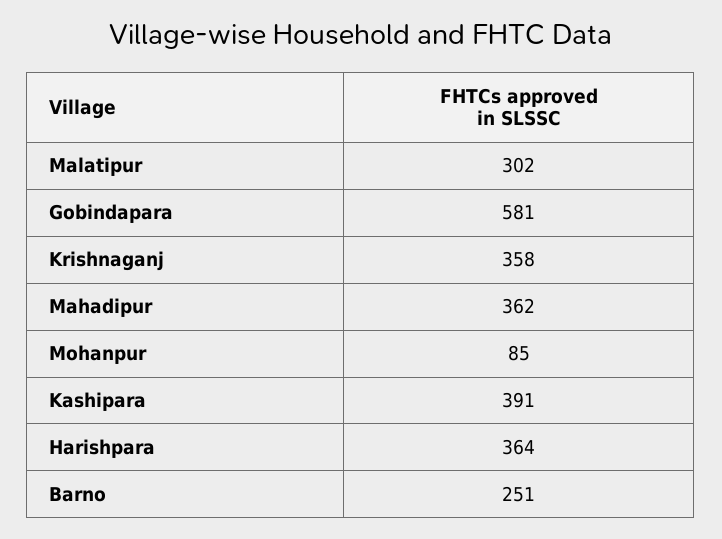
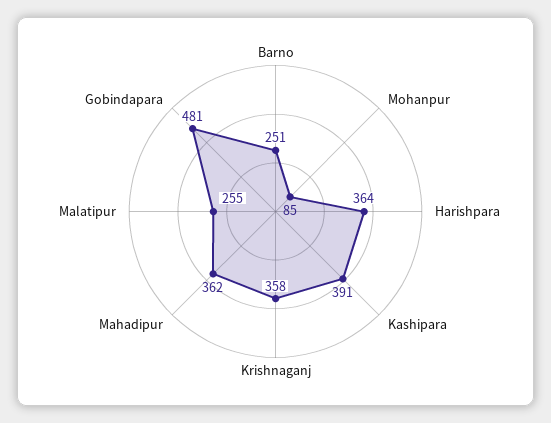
Malatipur: 302 -> 255
Gobindapara: 581 -> 481

